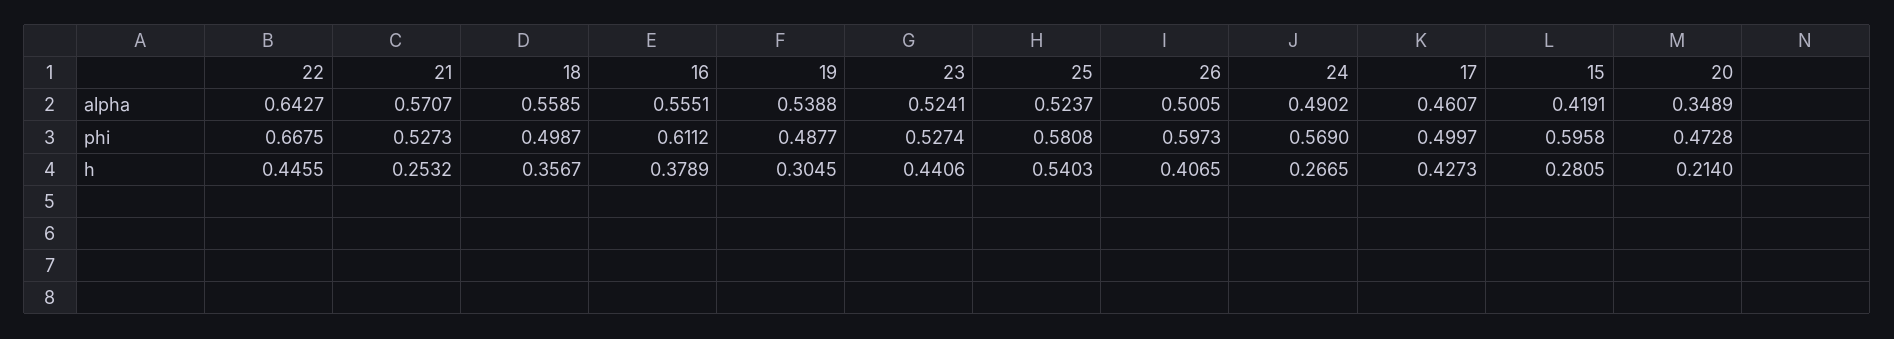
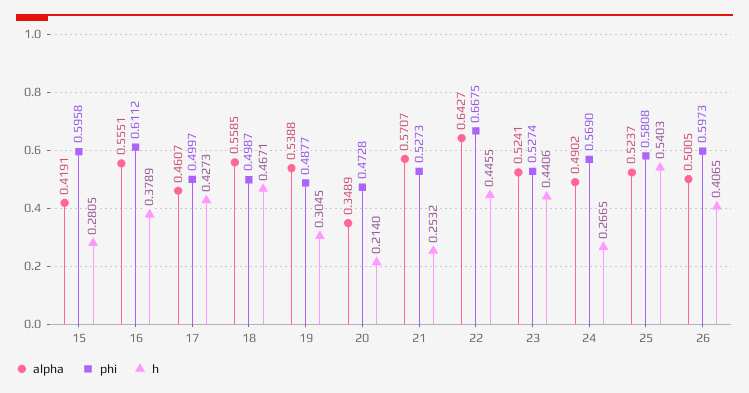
h, 18: 0.3567 -> 0.4671

